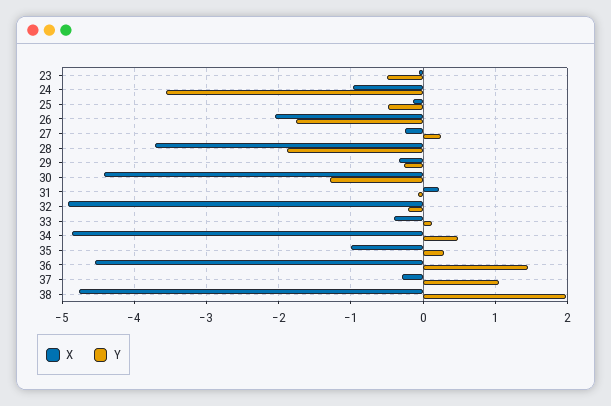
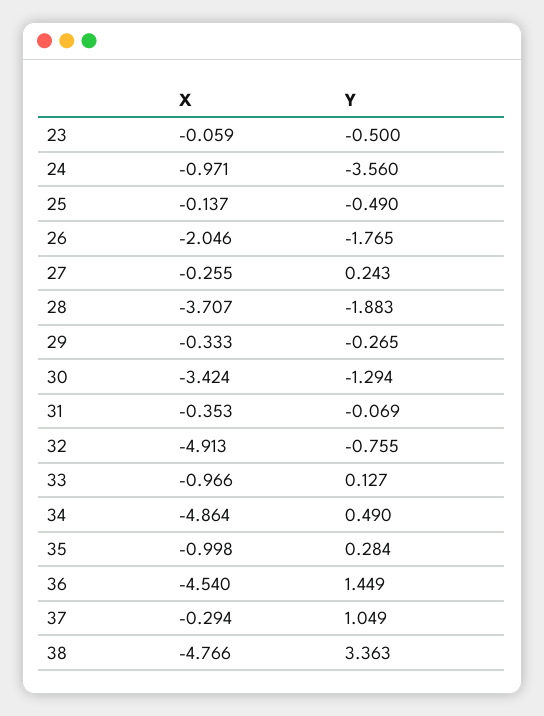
X, 30: -4.4 -> -3.424
X, 31: 0.2 -> -0.353
Y, 32: -0.2 -> -0.755
X, 33: -0.4 -> -0.966
Y, 38: 2 -> 3.363

